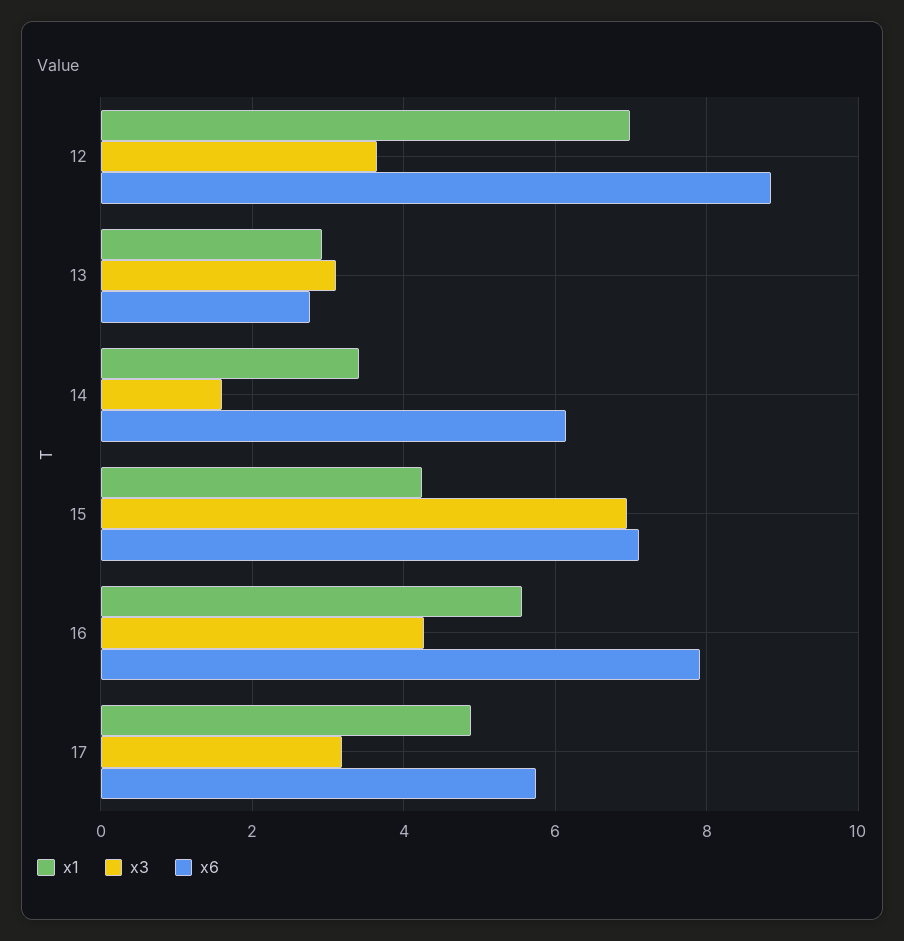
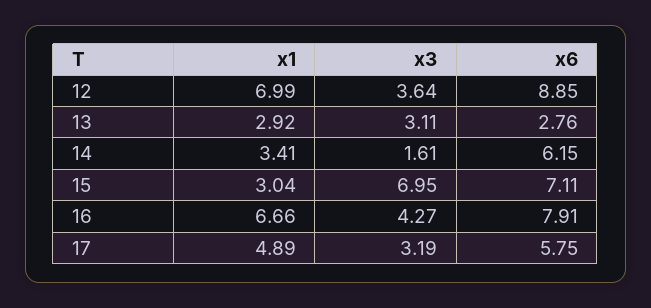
x1, 15: 4.2 -> 3.04
x1, 16: 5.6 -> 6.66

